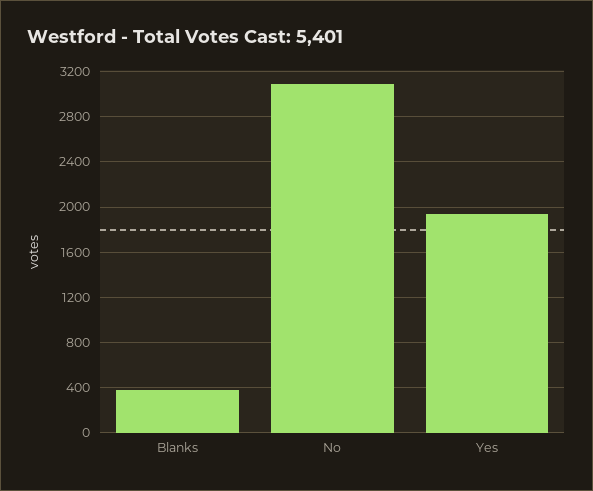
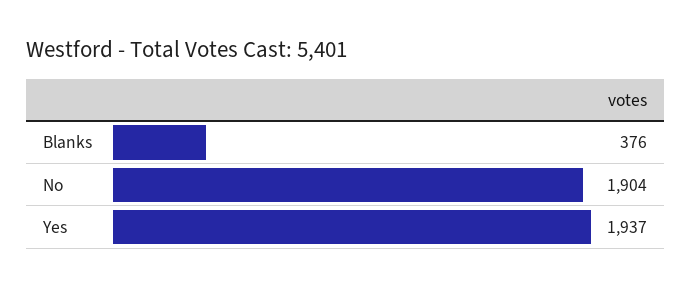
No: 3100 -> 1904

